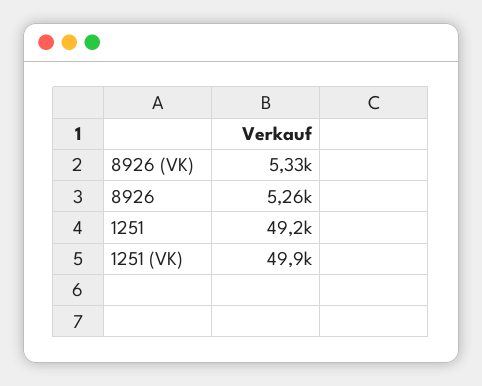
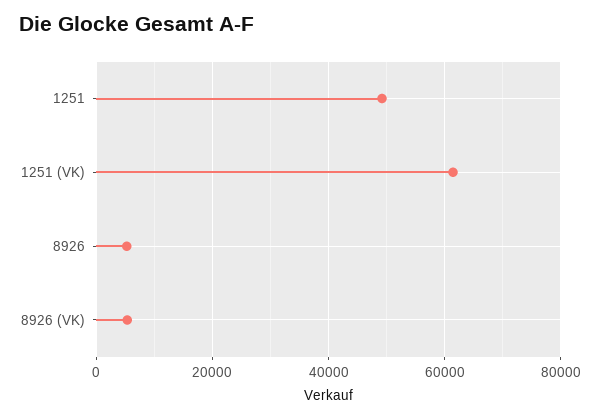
1251 (VK): 49900 -> 62000

